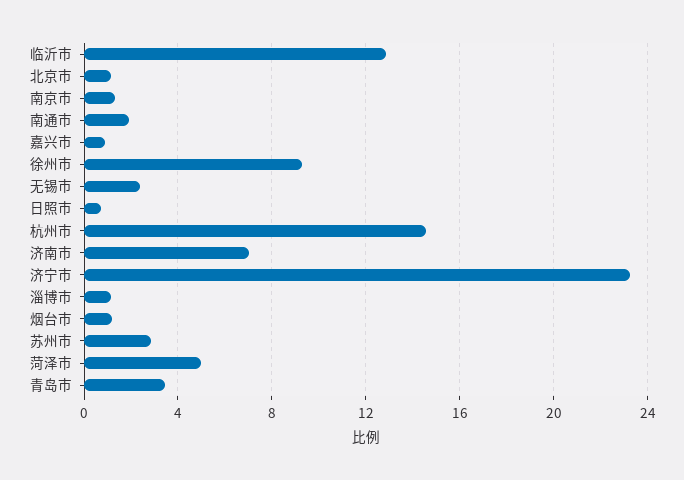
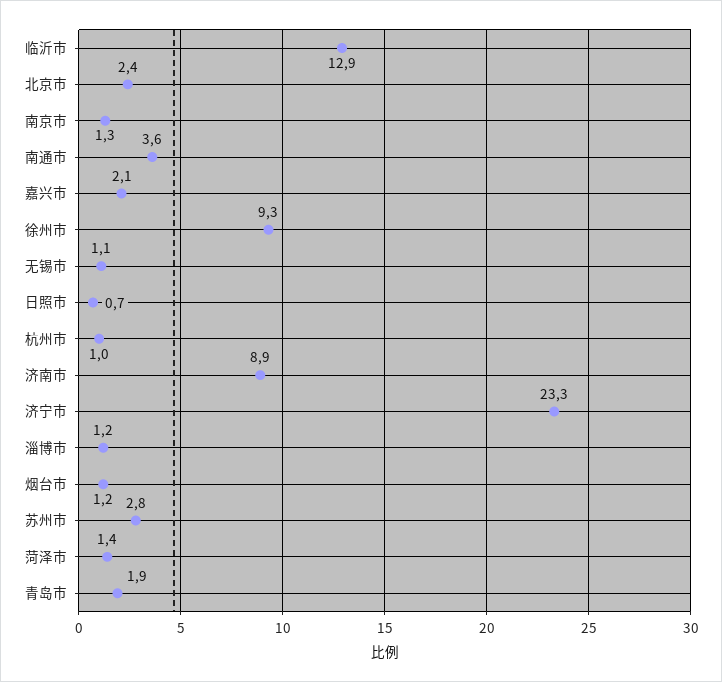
北京市: 1 -> 2.4
南通市: 2 -> 3.6
嘉兴市: 1 -> 2.1
无锡市: 2.5 -> 1.1
杭州市: 14.5 -> 1
济南市: 7 -> 8.9
菏泽市: 5 -> 1.4
青岛市: 3.5 -> 1.9

